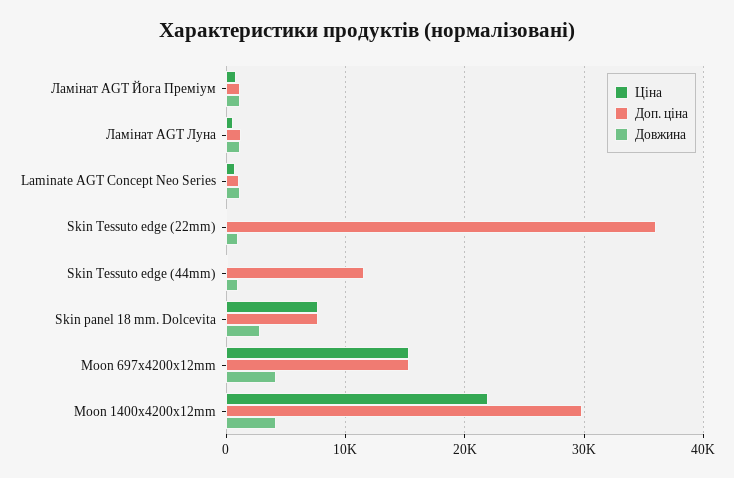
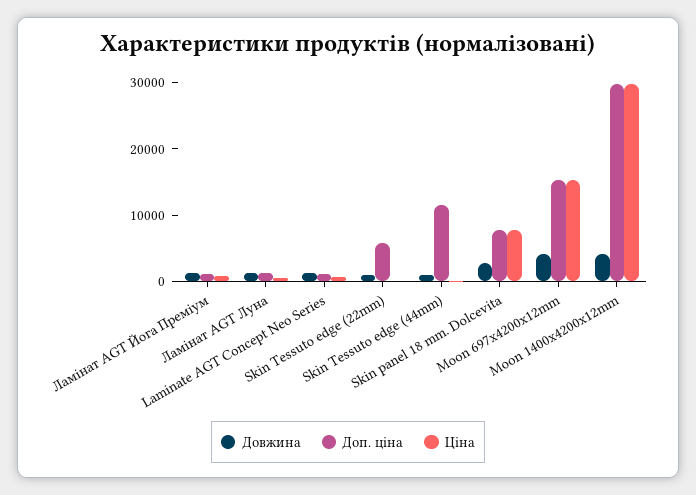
Доп. ціна, Skin Tessuto edge (22mm): 36000 -> 6000
Ціна, Moon 1400x4200x12mm: 22000 -> 30000

